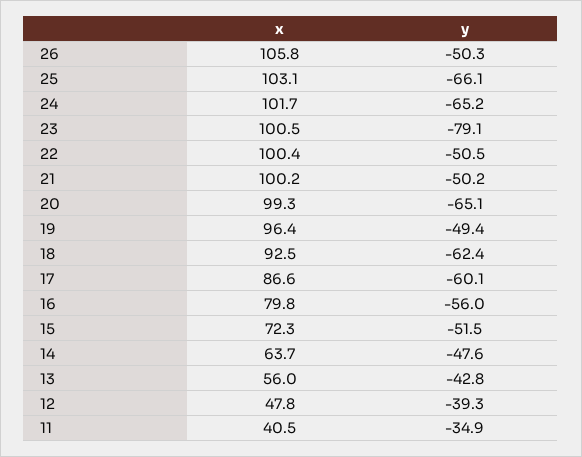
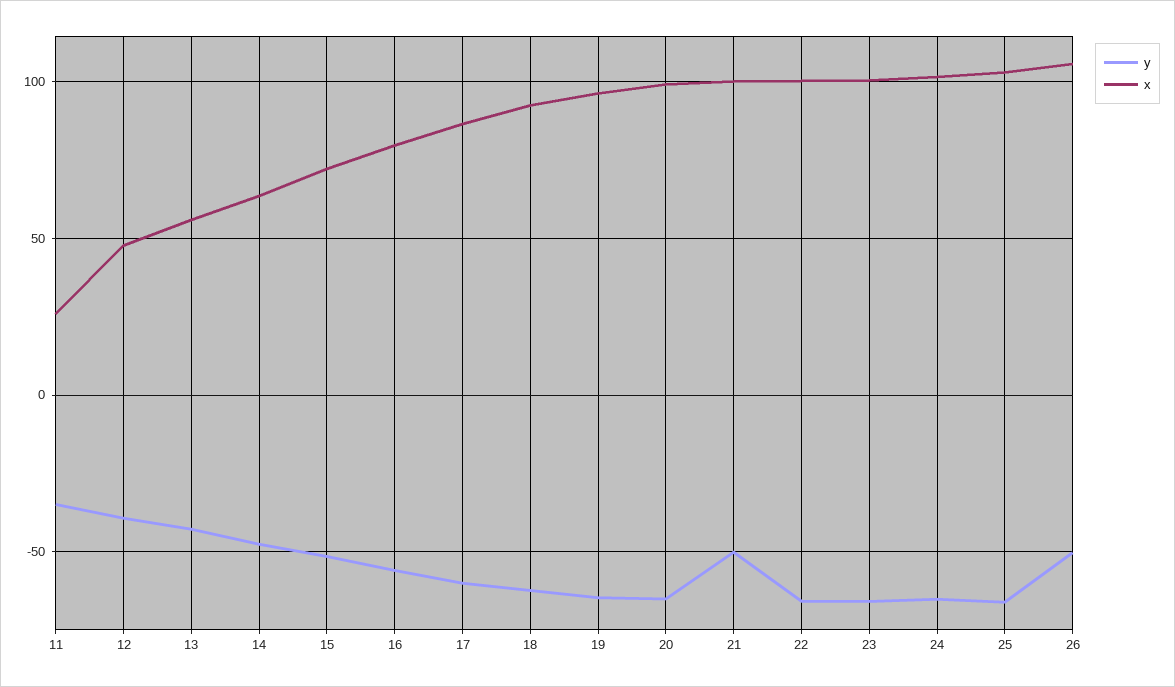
y, 23: -79.1 -> -65
y, 22: -50.5 -> -65
y, 19: -49.4 -> -65
x, 11: 40.5 -> 25

